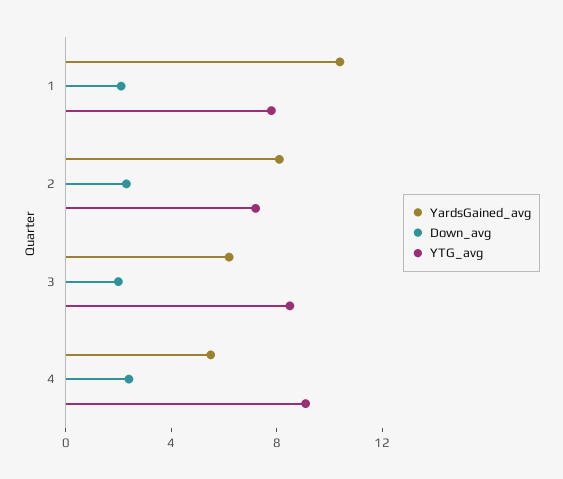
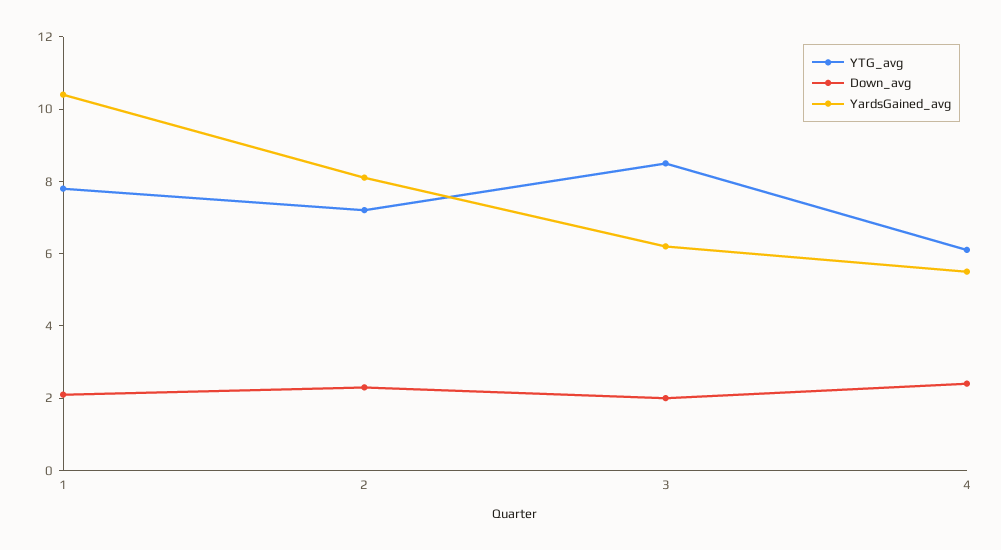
YTG_avg, 4: 9 -> 6

